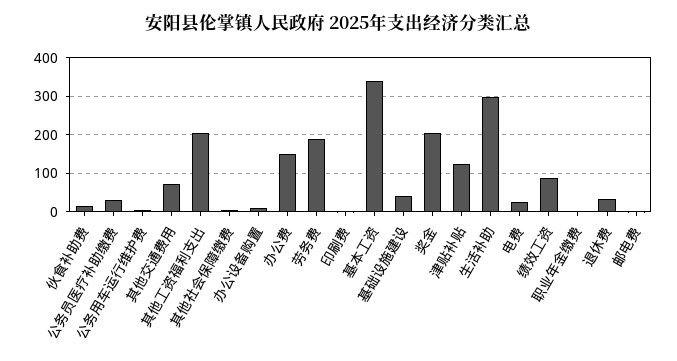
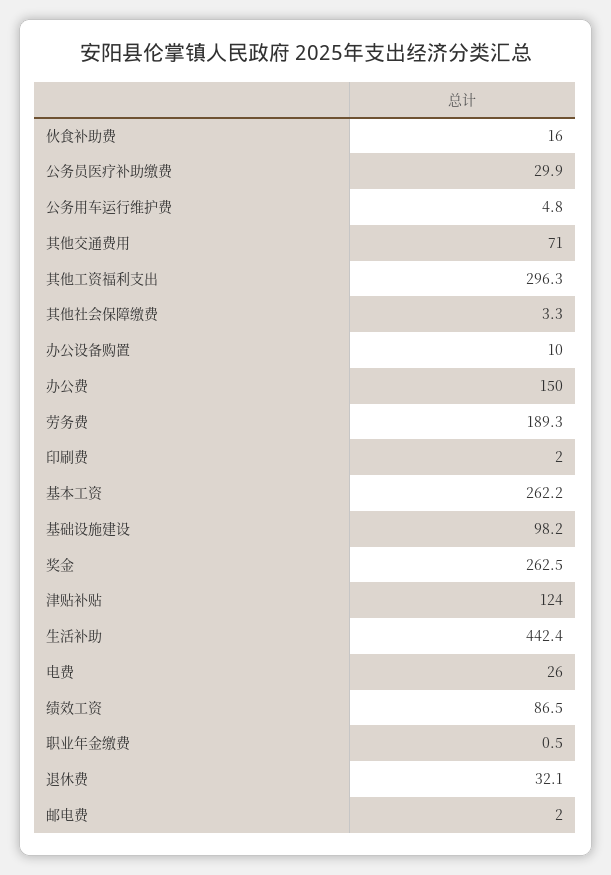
其他工资福利支出: 200 -> 296.3
基本工资: 340 -> 262.2
基础设施建设: 40 -> 98.2
奖金: 200 -> 262.5
生活补助: 300 -> 442.4

